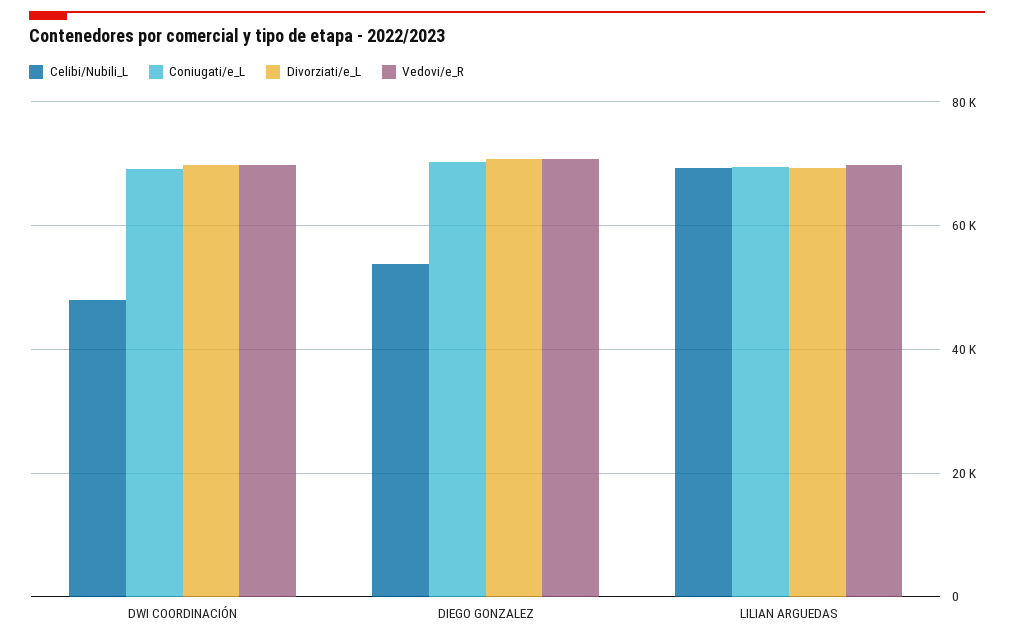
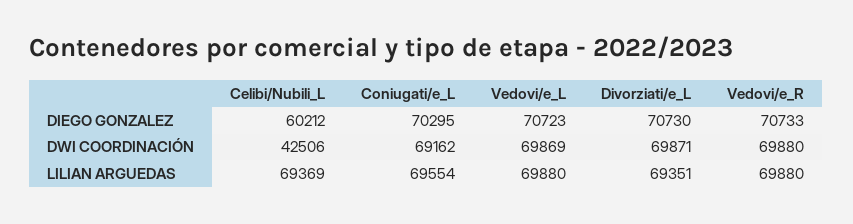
Celibi/Nubili_L, DWI COORDINACIÓN: 48000 -> 42506
Celibi/Nubili_L, DIEGO GONZALEZ: 54000 -> 60212
Vedovi/e_L, DIEGO GONZALEZ: none -> 70723
Vedovi/e_L, DWI COORDINACIÓN: none -> 69869
Vedovi/e_L, LILIAN ARGUEDAS: none -> 69880

